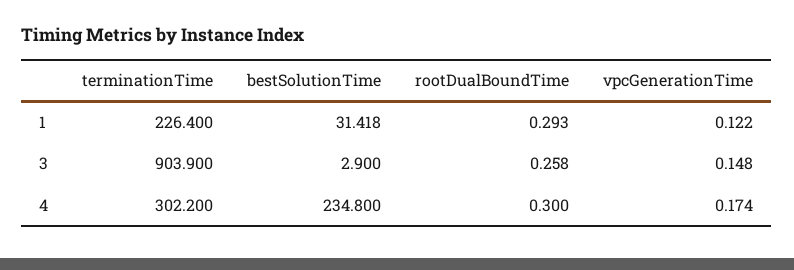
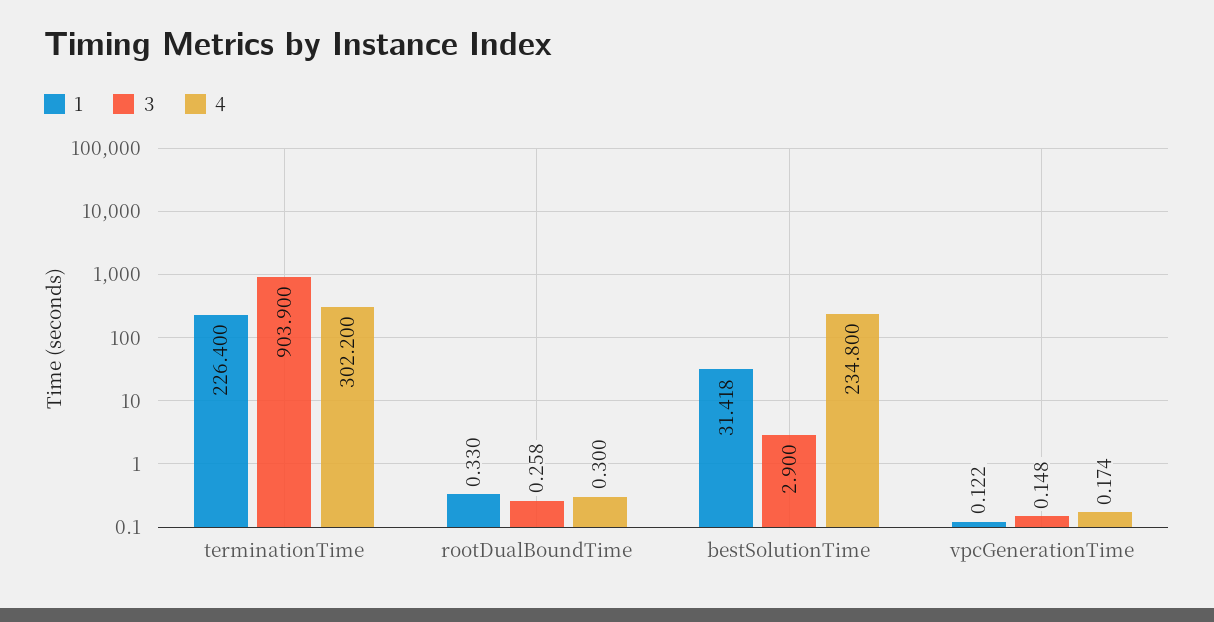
1, rootDualBoundTime: 0.293 -> 0.33

